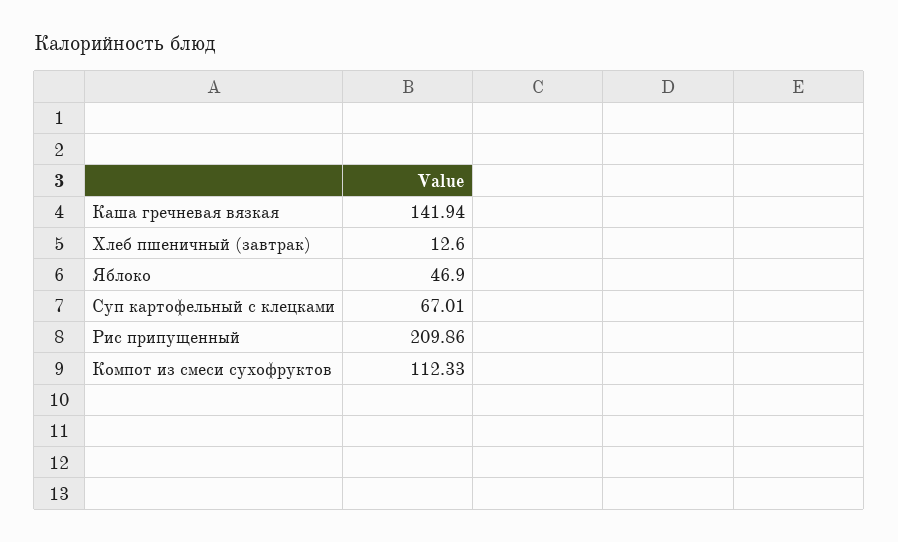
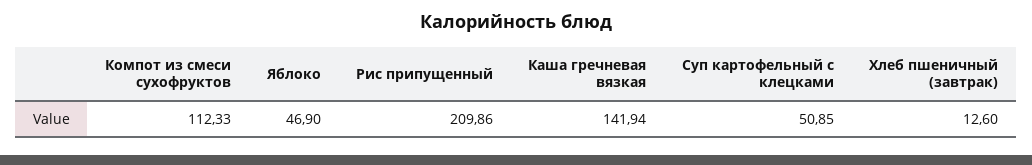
Суп картофельный с клецками: 67.01 -> 50.85

